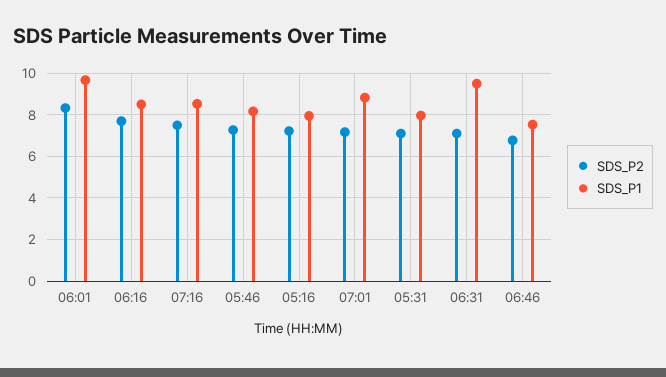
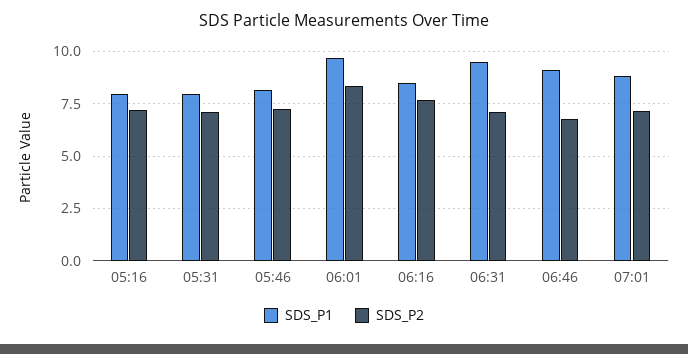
SDS_P2, 07:16: 7.5 -> none
SDS_P1, 07:16: 8.5 -> none
SDS_P1, 06:46: 7.5 -> 9

